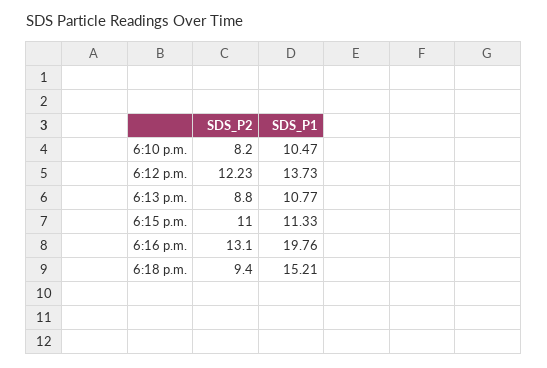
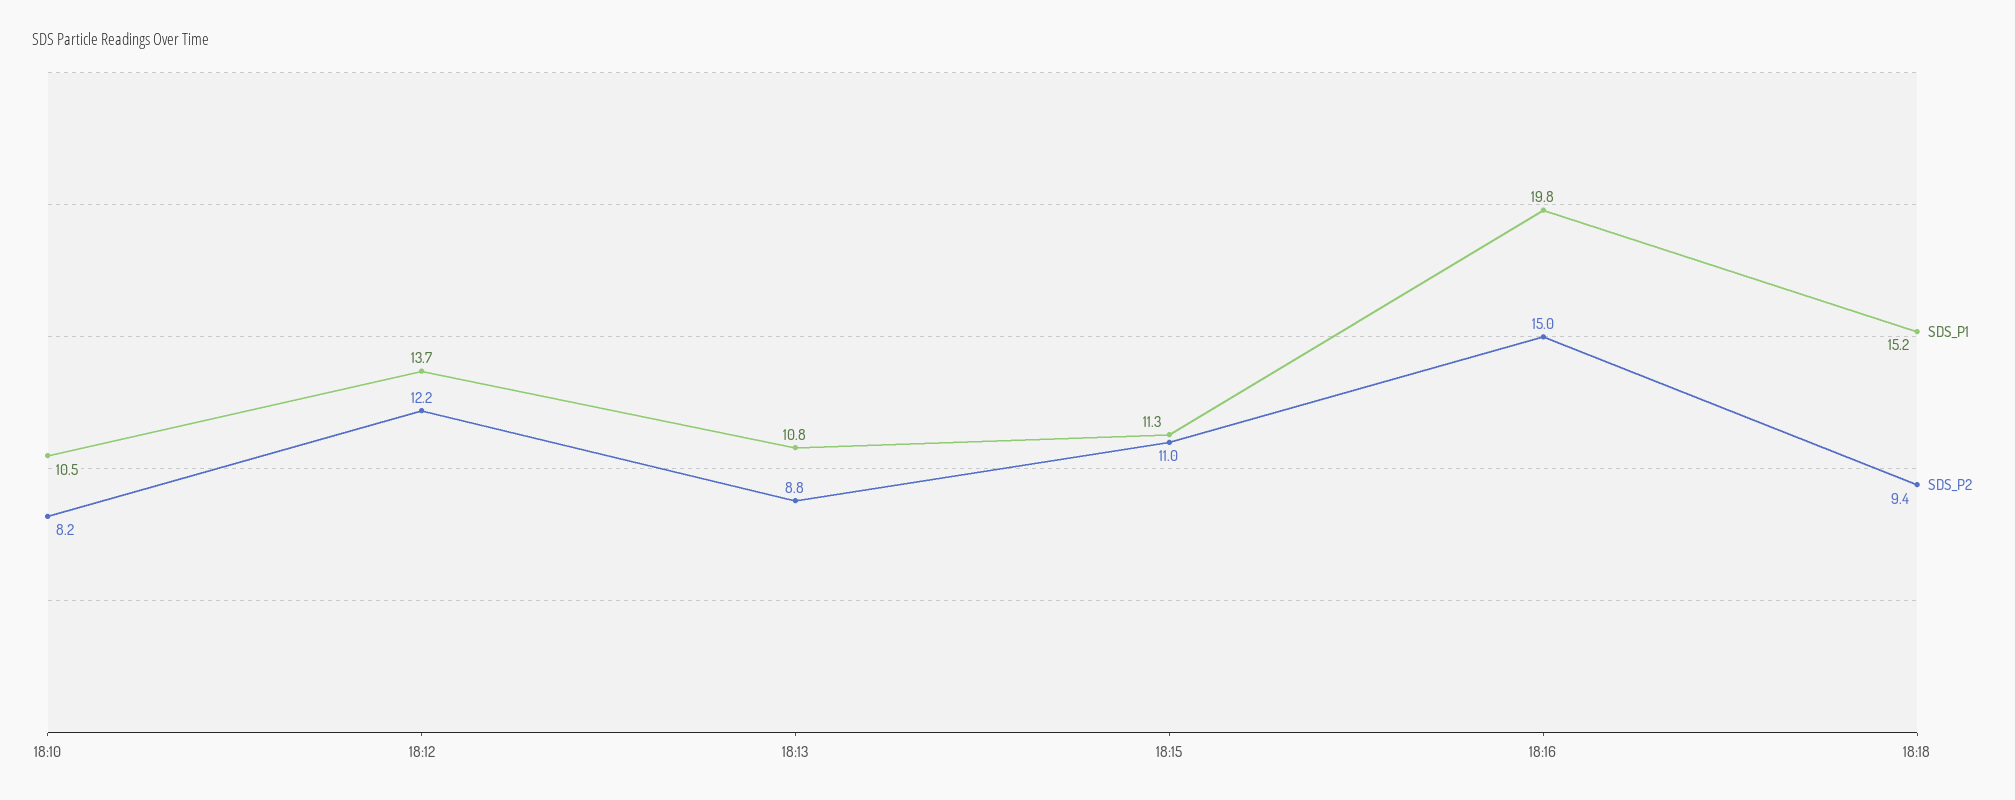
SDS_P2, 6:16 p.m.: 13.1 -> 15

